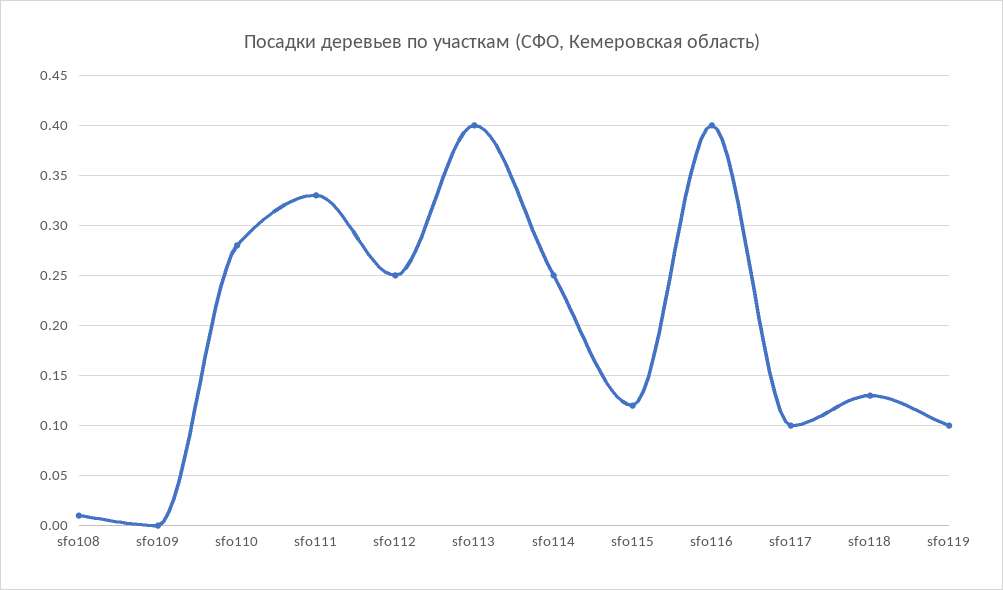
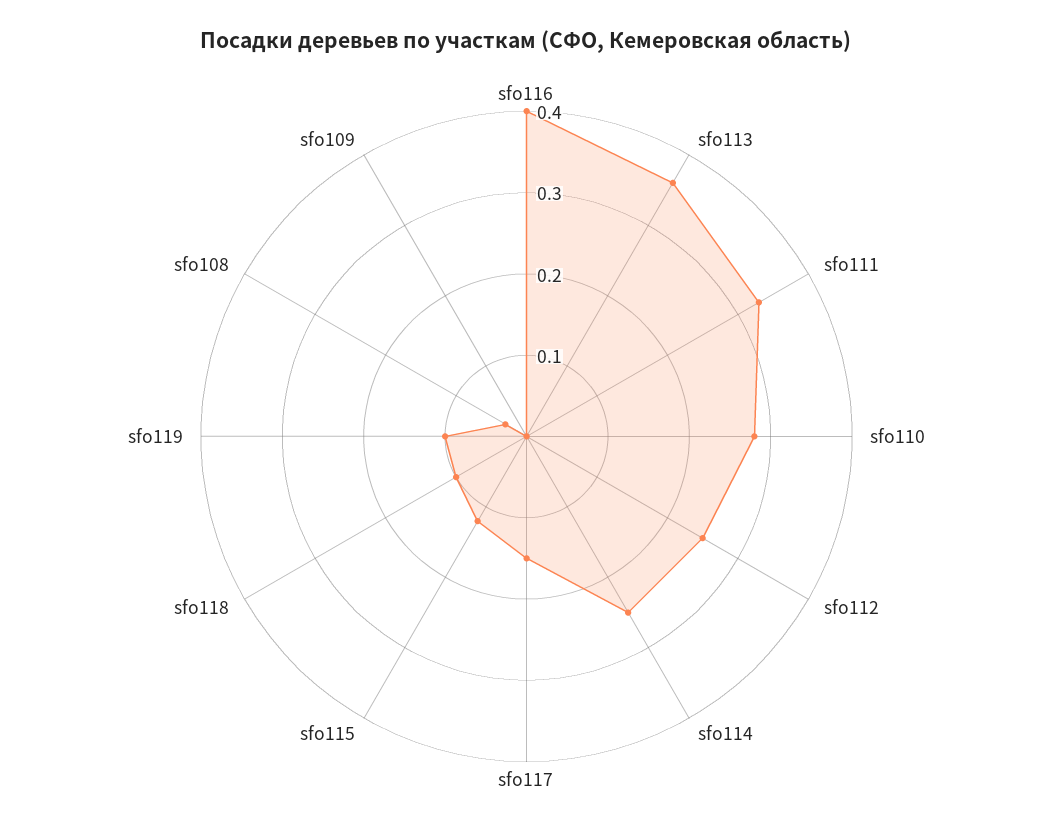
sfo108: 0.01 -> 0.03
sfo113: 0.4 -> 0.36
sfo117: 0.1 -> 0.15
sfo118: 0.13 -> 0.1

